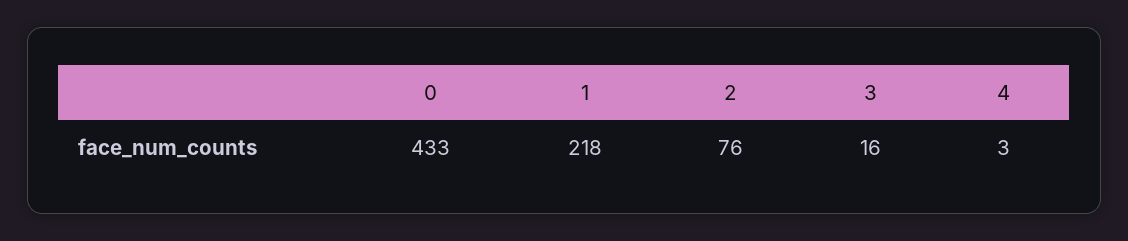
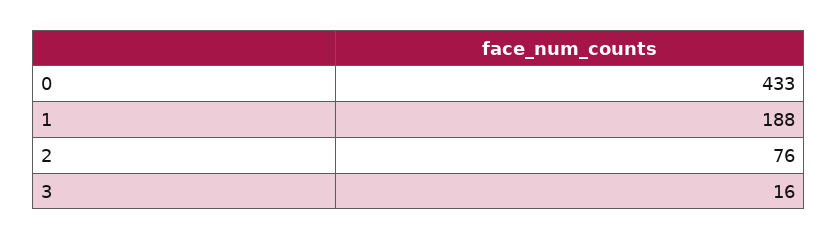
1: 218 -> 188
4: 3 -> none

